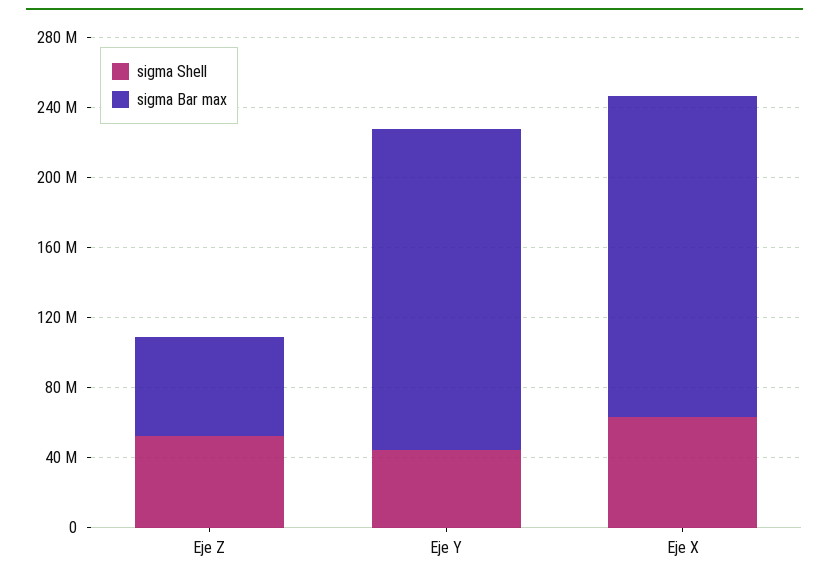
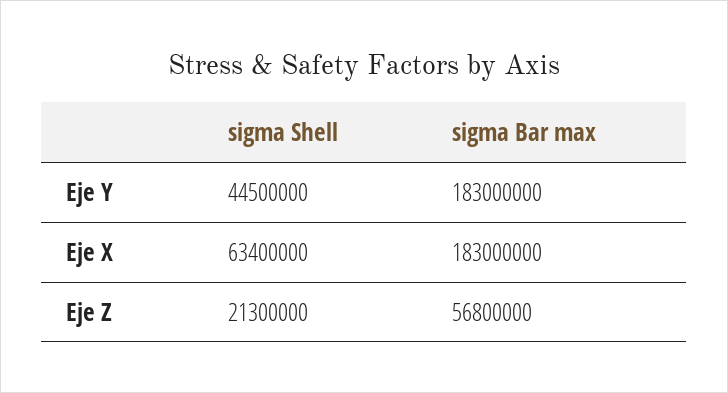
sigma Shell, Eje Z: 50000000 -> 21300000

